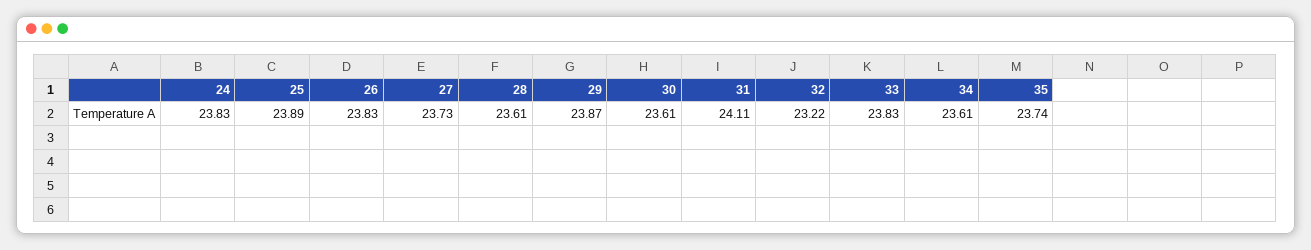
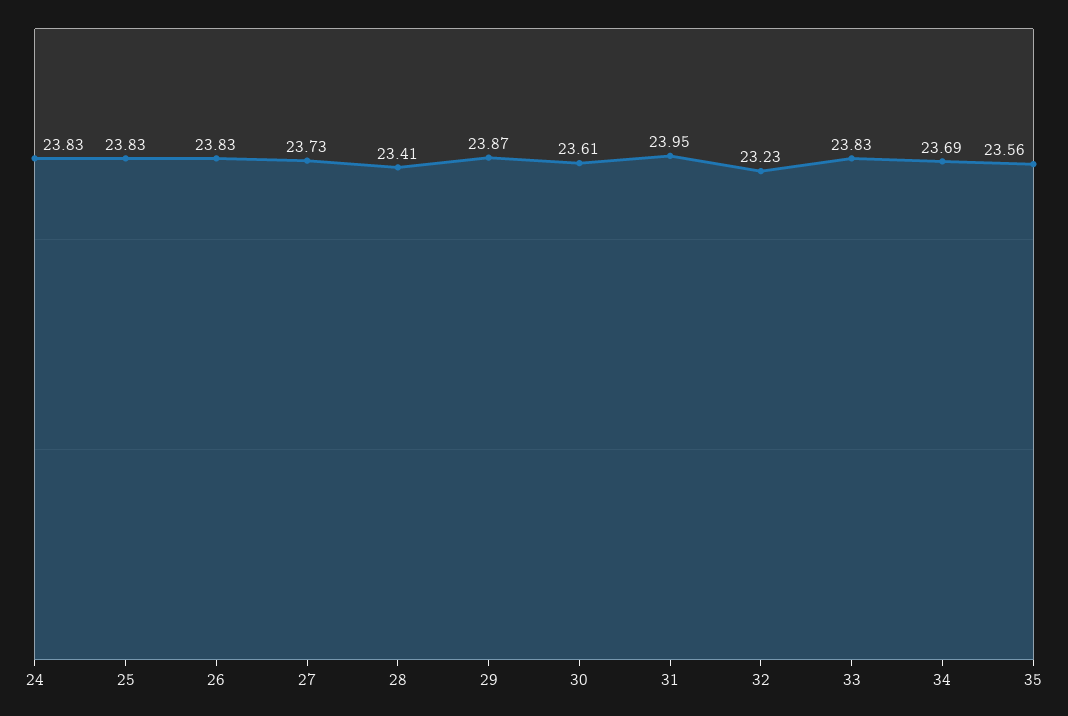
25: 23.89 -> 23.83
28: 23.61 -> 23.41
31: 24.11 -> 23.95
32: 23.22 -> 23.23
34: 23.61 -> 23.69
35: 23.74 -> 23.56

